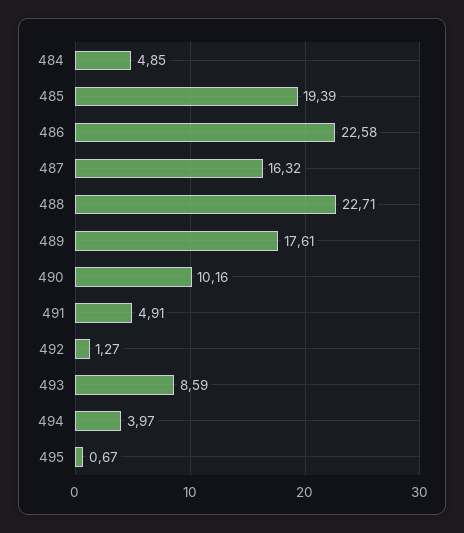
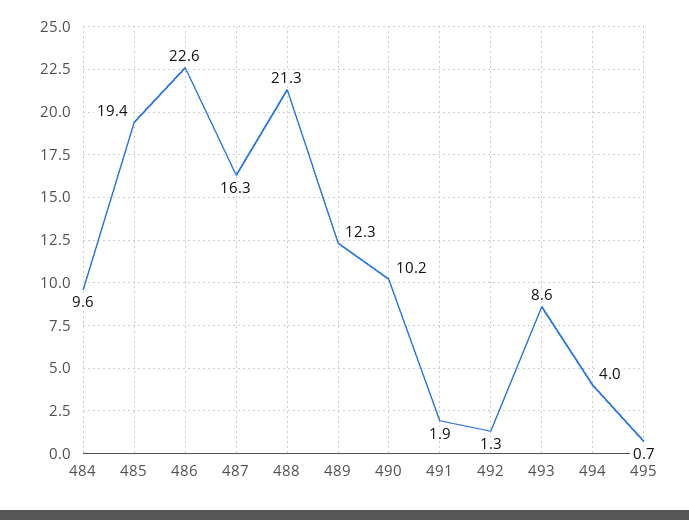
484: 4.85 -> 9.6
488: 22.71 -> 21.3
489: 17.61 -> 12.3
491: 4.91 -> 1.9

